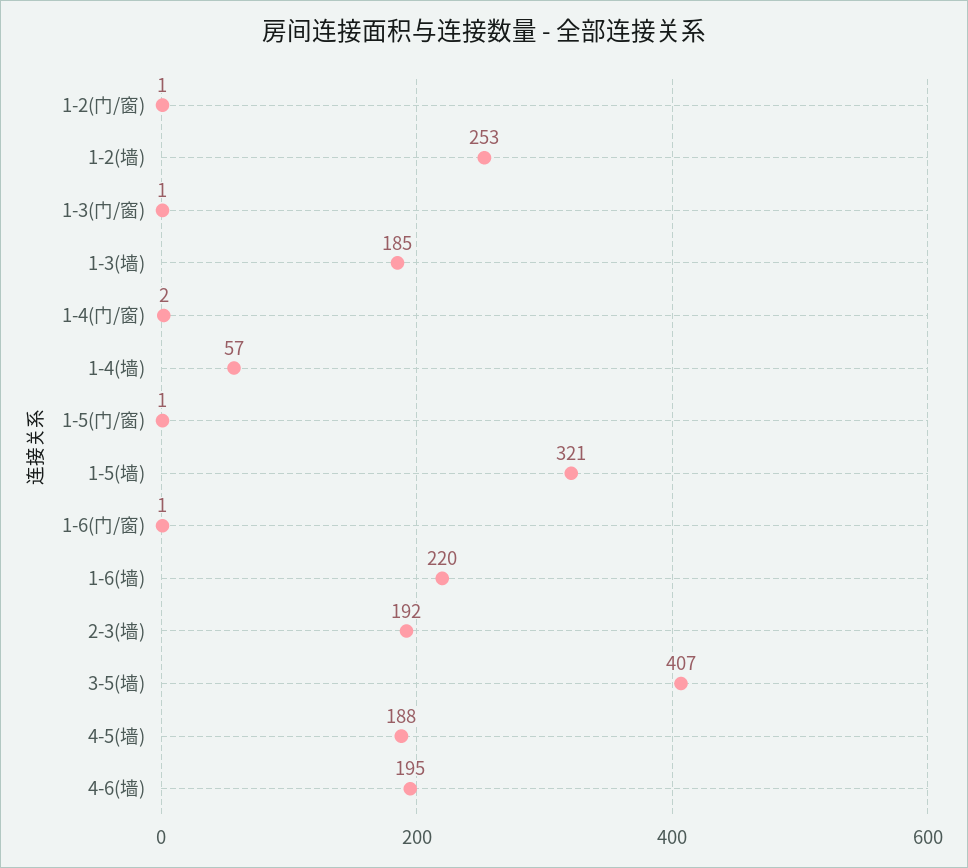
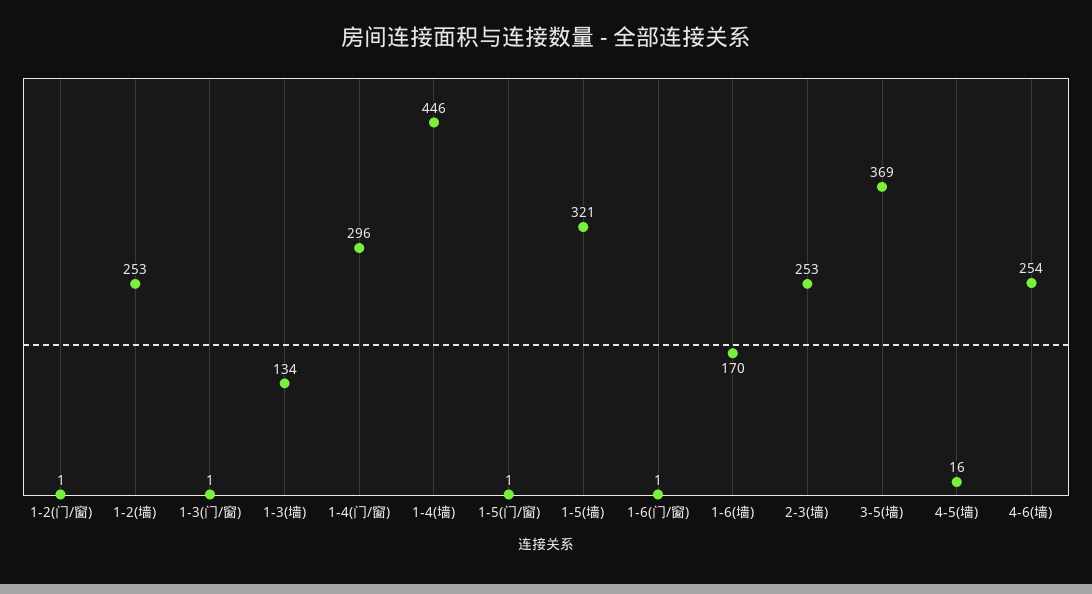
1-3(墙): 185 -> 134
1-4(门/窗): 2 -> 296
1-4(墙): 57 -> 446
1-6(墙): 220 -> 170
2-3(墙): 192 -> 253
3-5(墙): 407 -> 369
4-5(墙): 188 -> 16
4-6(墙): 195 -> 254

